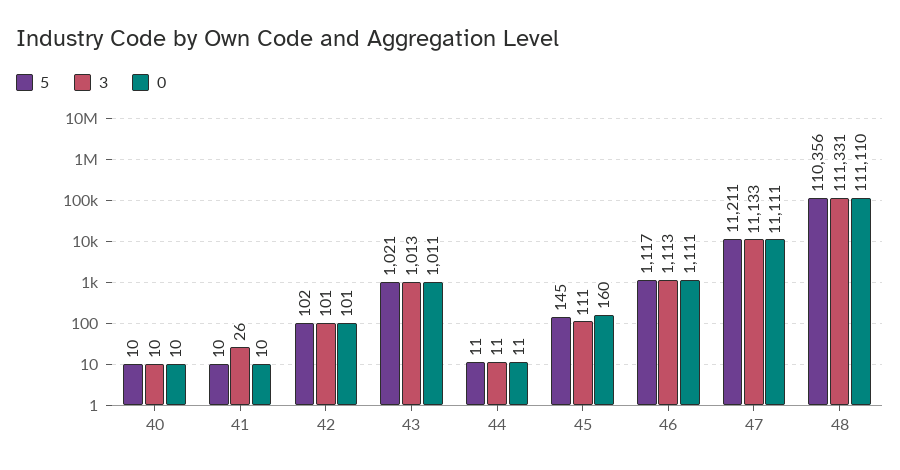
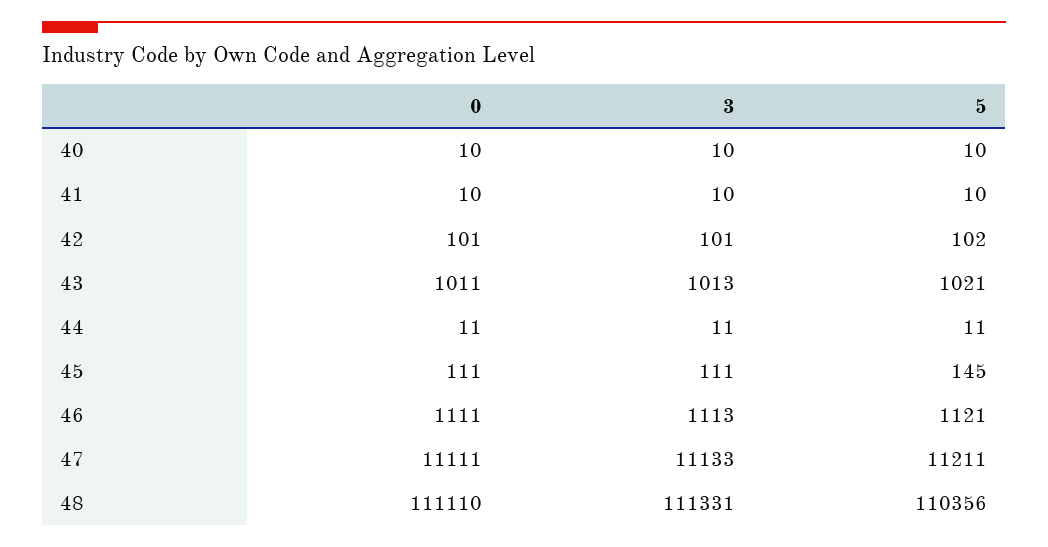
3, 41: 26 -> 10
0, 45: 160 -> 111
5, 46: 1117 -> 1121

